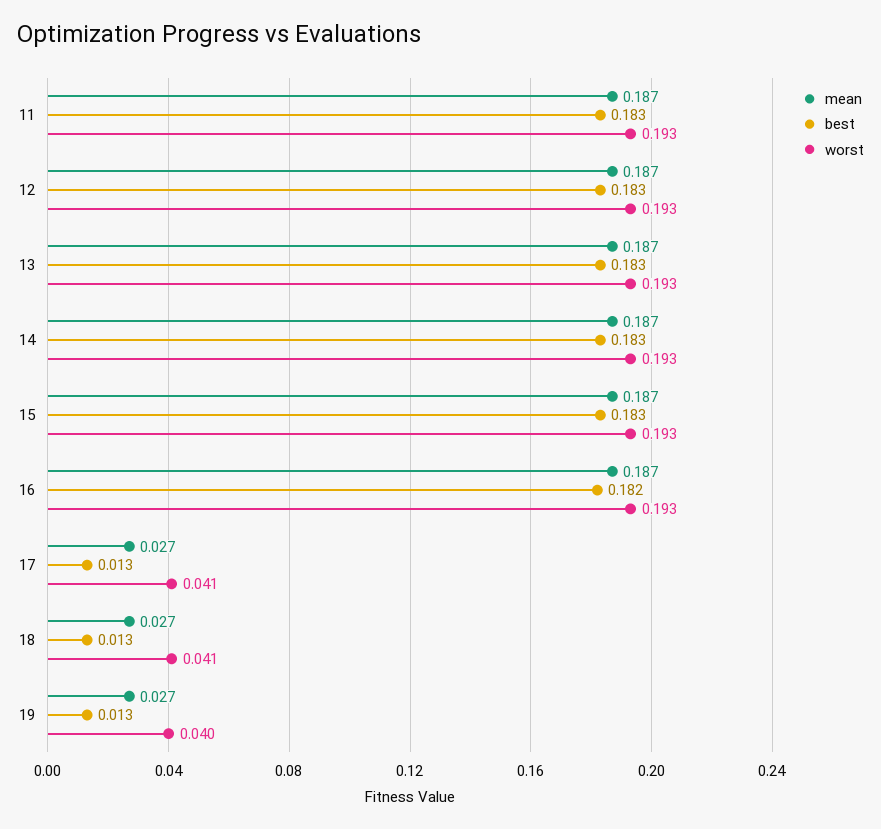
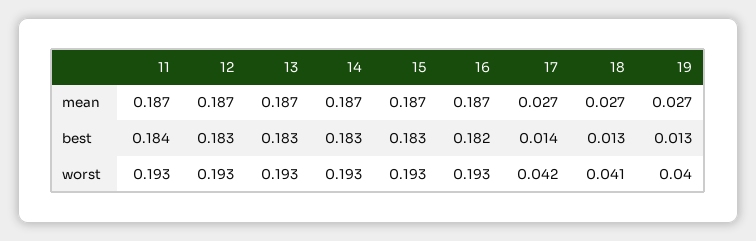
best, 11: 0.183 -> 0.184
best, 17: 0.013 -> 0.014
worst, 17: 0.041 -> 0.042

